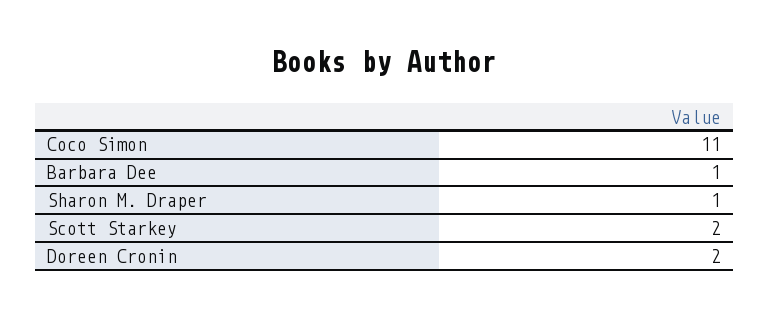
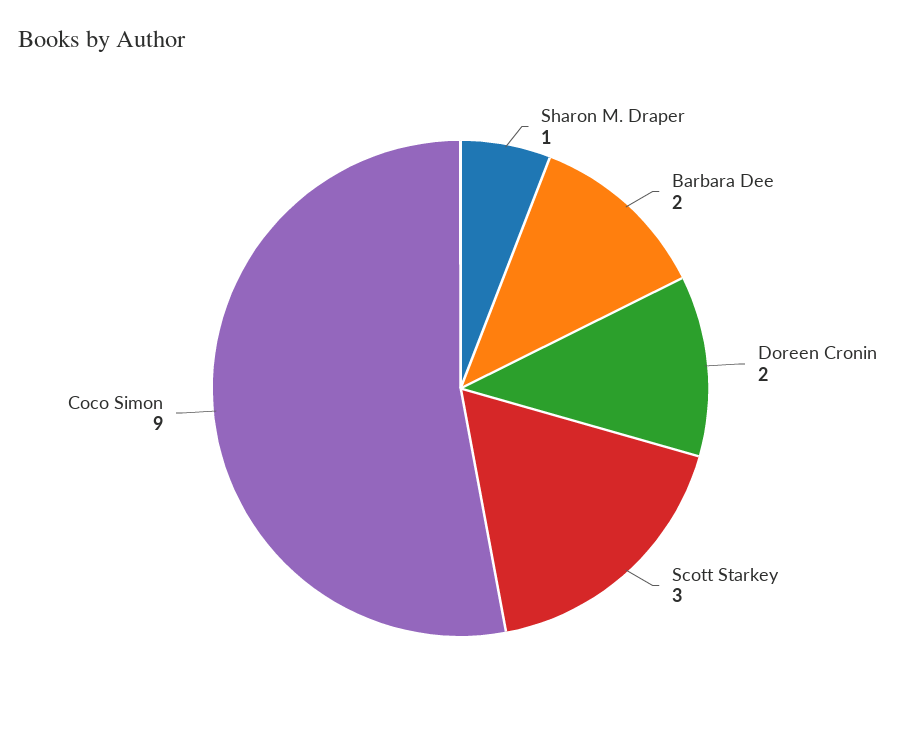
Coco Simon: 11 -> 9
Barbara Dee: 1 -> 2
Scott Starkey: 2 -> 3

